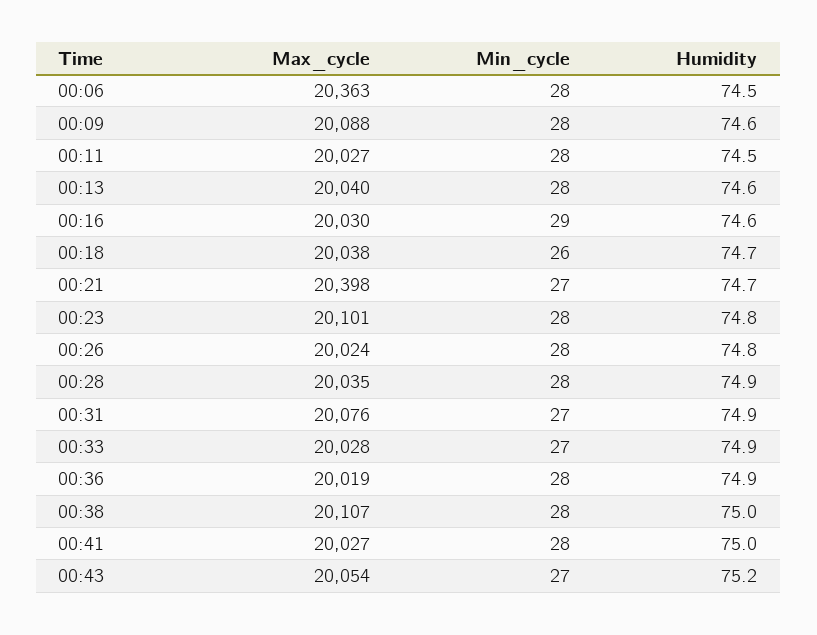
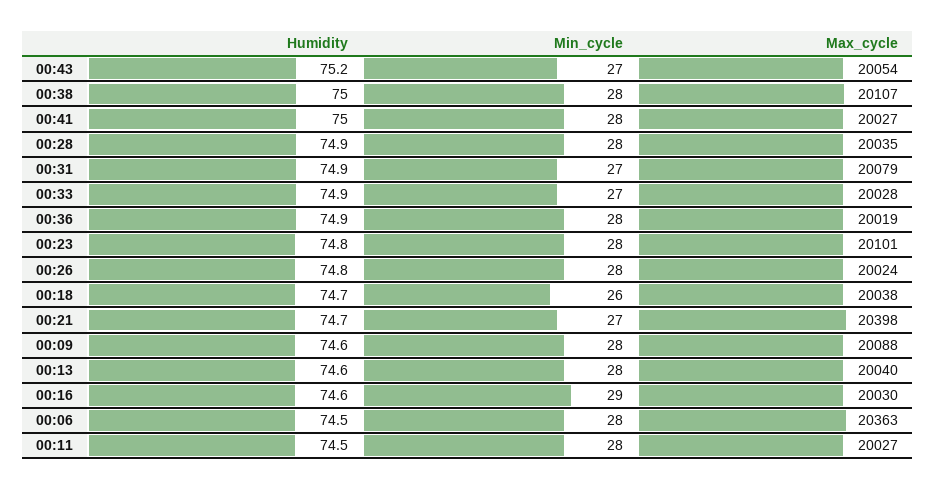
Max_cycle, 00:31: 20076 -> 20079

